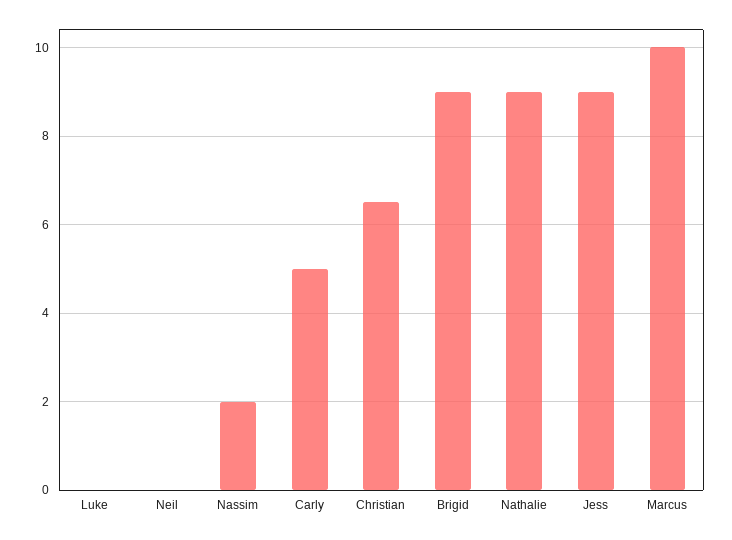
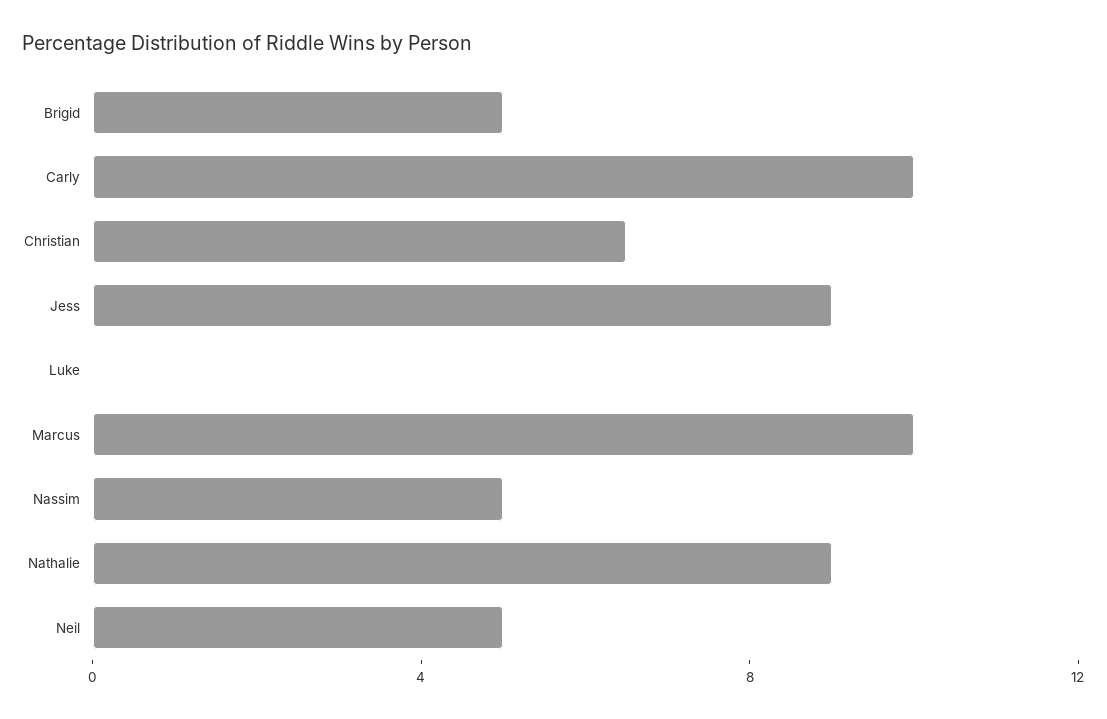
Neil: 0 -> 5
Nassim: 2 -> 5
Carly: 5 -> 10
Brigid: 9 -> 5

